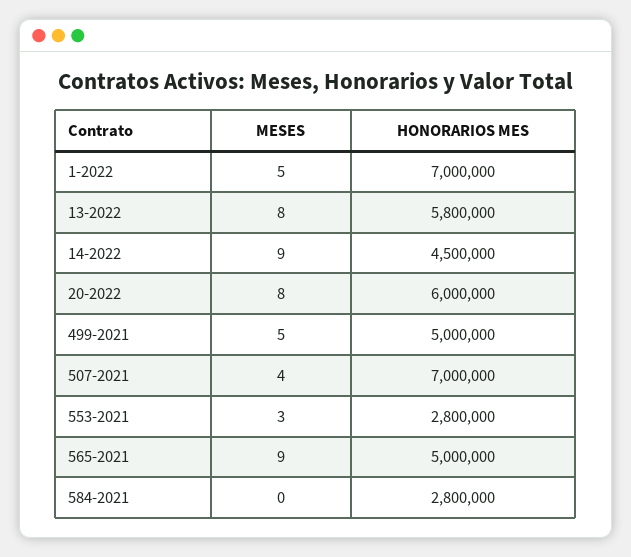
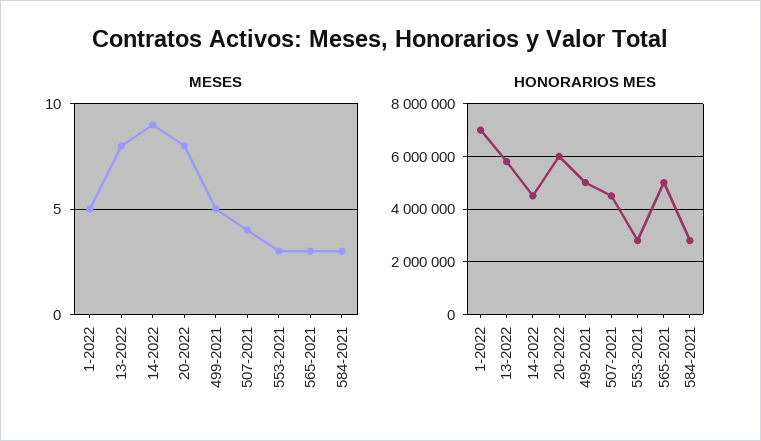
HONORARIOS MES, 507-2021: 7000000 -> 4500000
MESES, 565-2021: 9 -> 3
MESES, 584-2021: 0 -> 3

